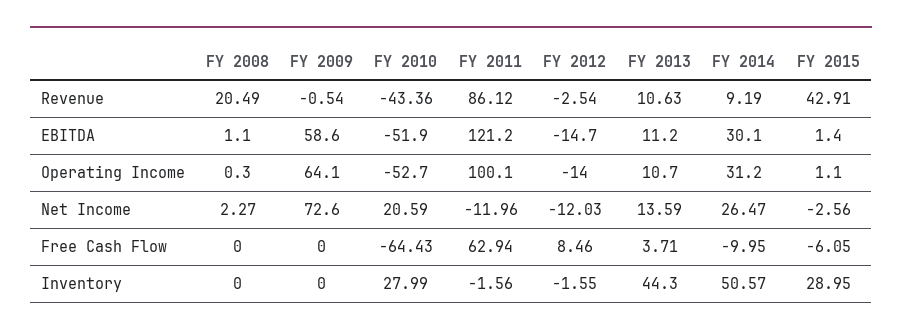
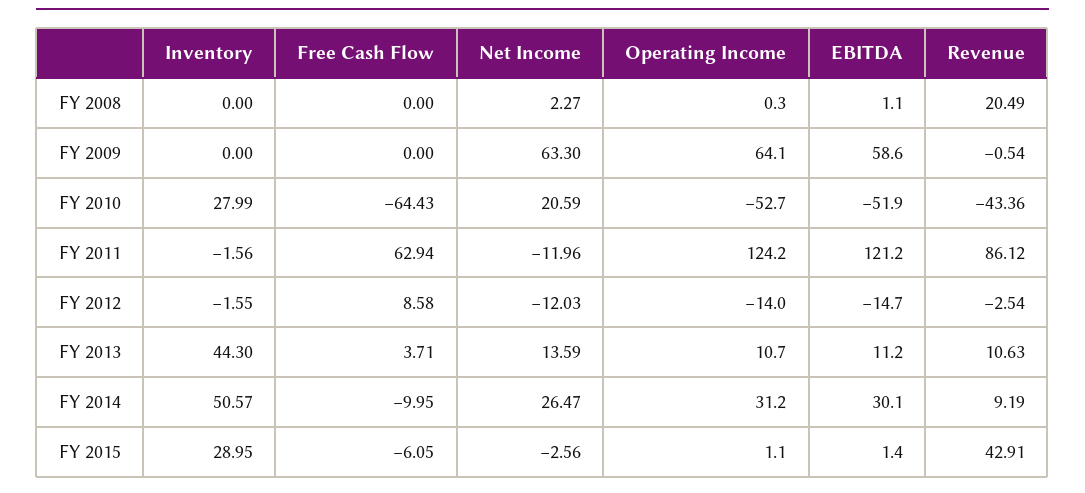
FY 2011, Operating Income: 100.1 -> 124.2
FY 2009, Net Income: 72.6 -> 63.3
FY 2012, Free Cash Flow: 8.46 -> 8.58

